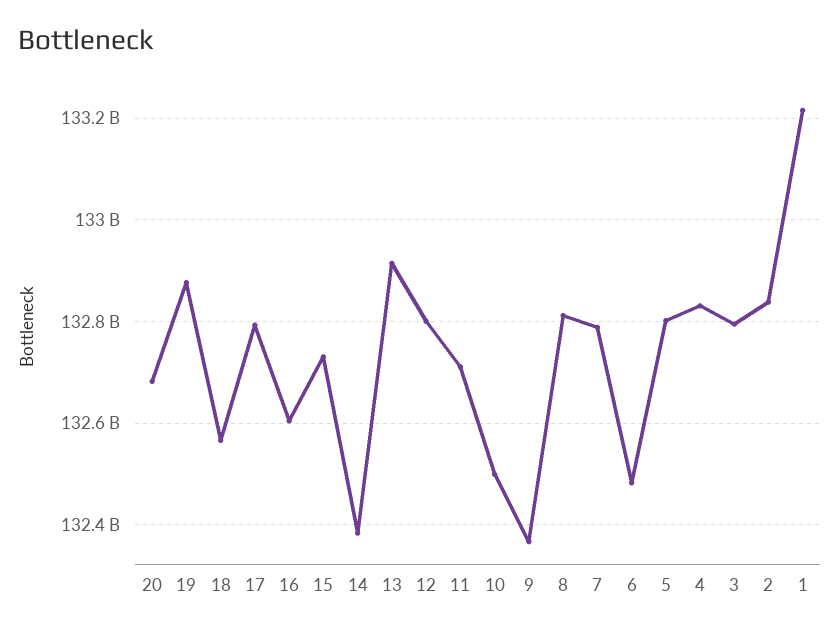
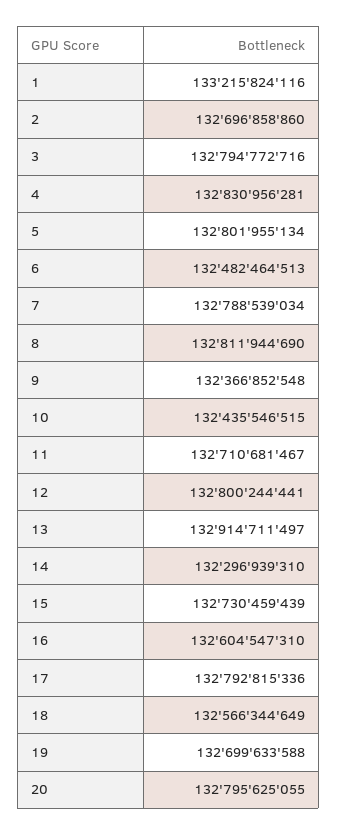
20: 132680000000 -> 132795625055
19: 132880000000 -> 132699633588
14: 132380000000 -> 132296939310
10: 132500000000 -> 132435546515
2: 132840000000 -> 132696858860

